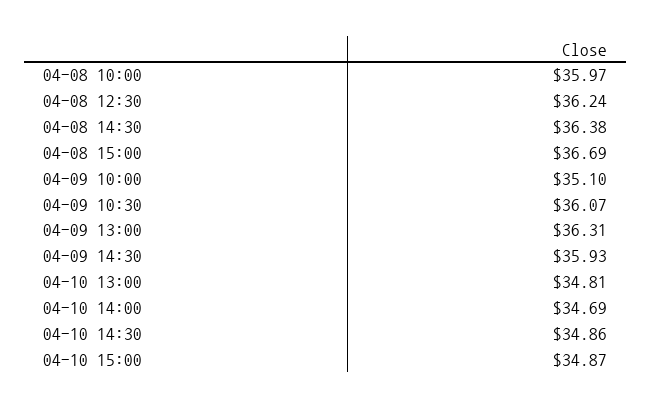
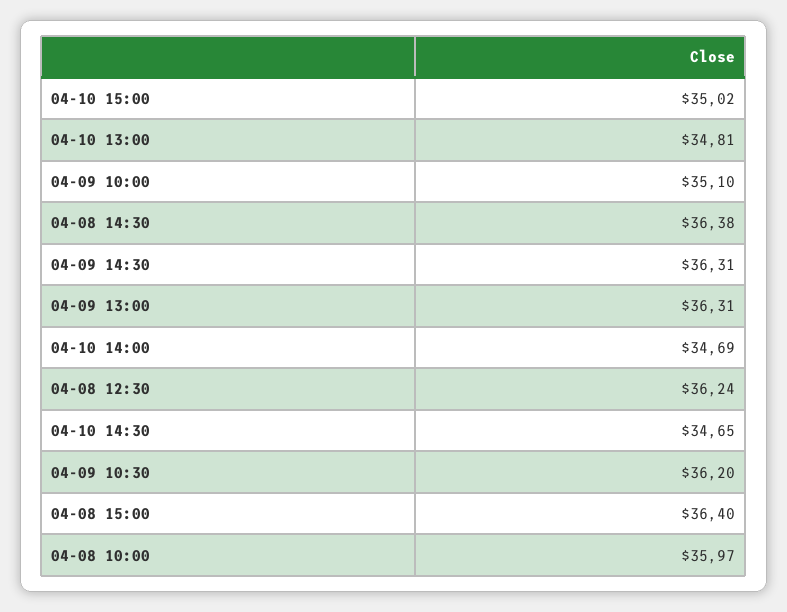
04-08 15:00: 36.69 -> 36.4
04-09 10:30: 36.07 -> 36.2
04-09 14:30: 35.93 -> 36.31
04-10 14:30: 34.86 -> 34.65
04-10 15:00: 34.87 -> 35.02

